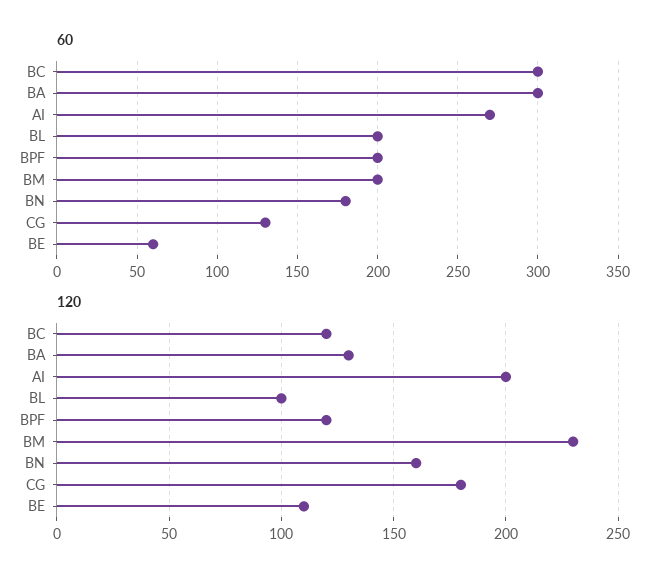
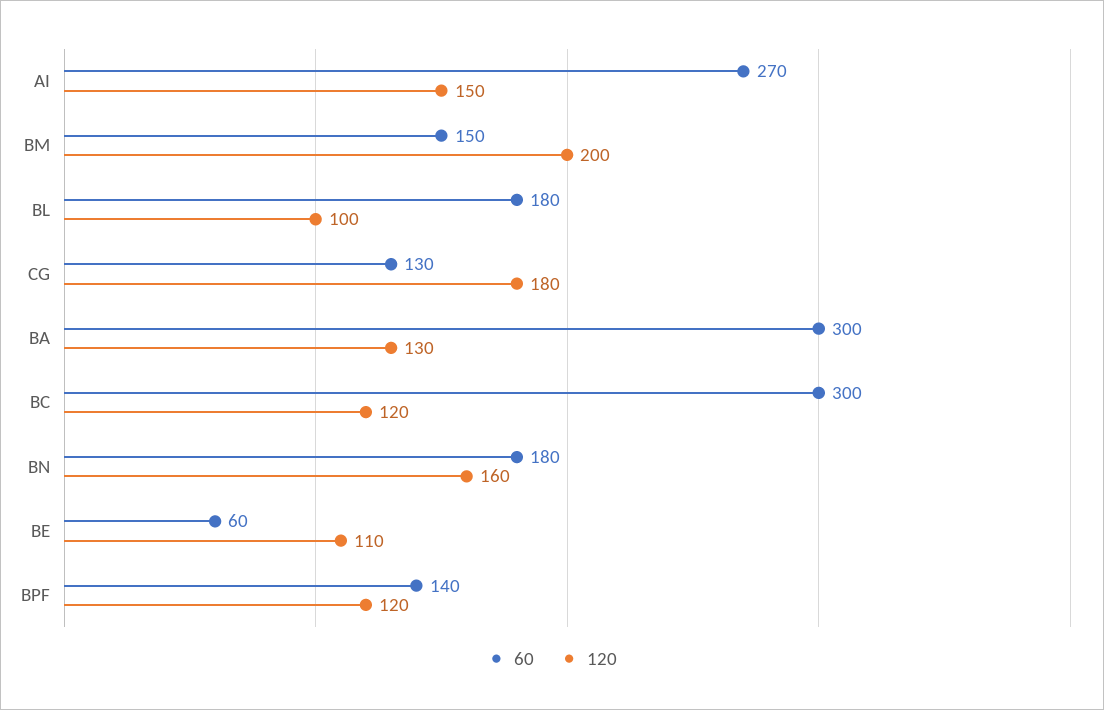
60, BL: 200 -> 180
60, BPF: 200 -> 140
60, BM: 200 -> 150
120, AI: 200 -> 150
120, BM: 230 -> 200

